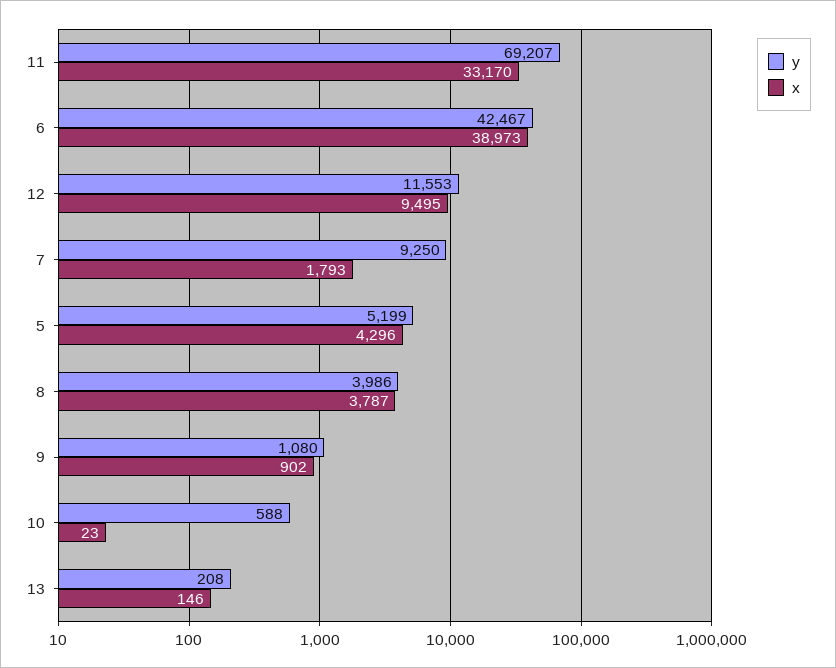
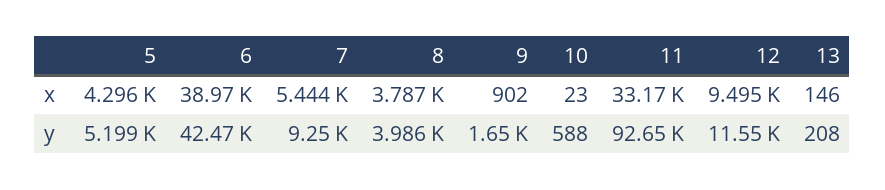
y, 11: 69207 -> 92650
x, 7: 1793 -> 5444
y, 9: 1080 -> 1650

